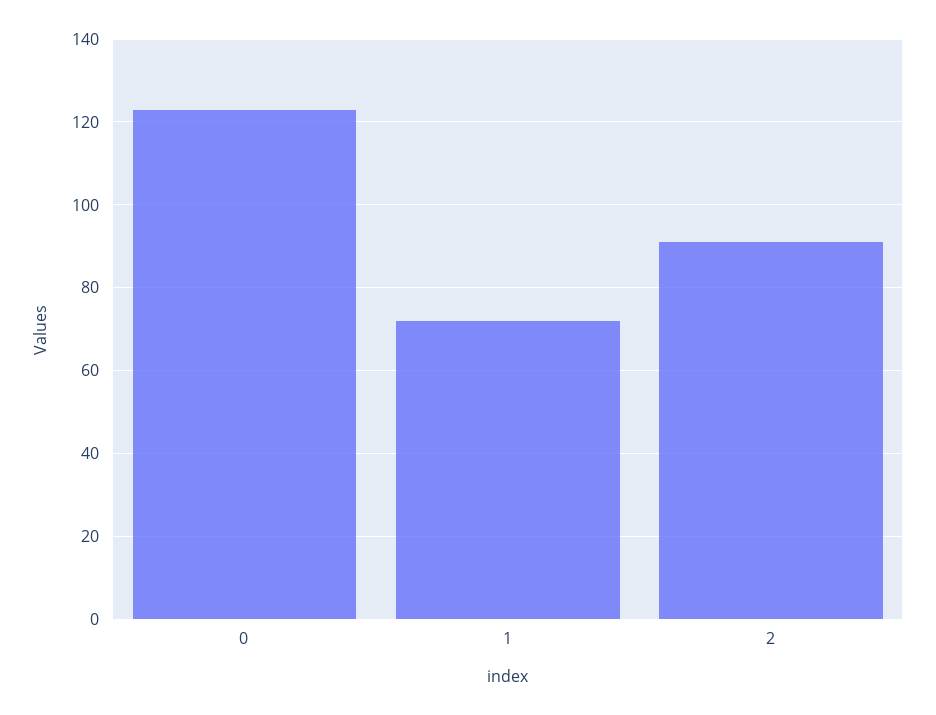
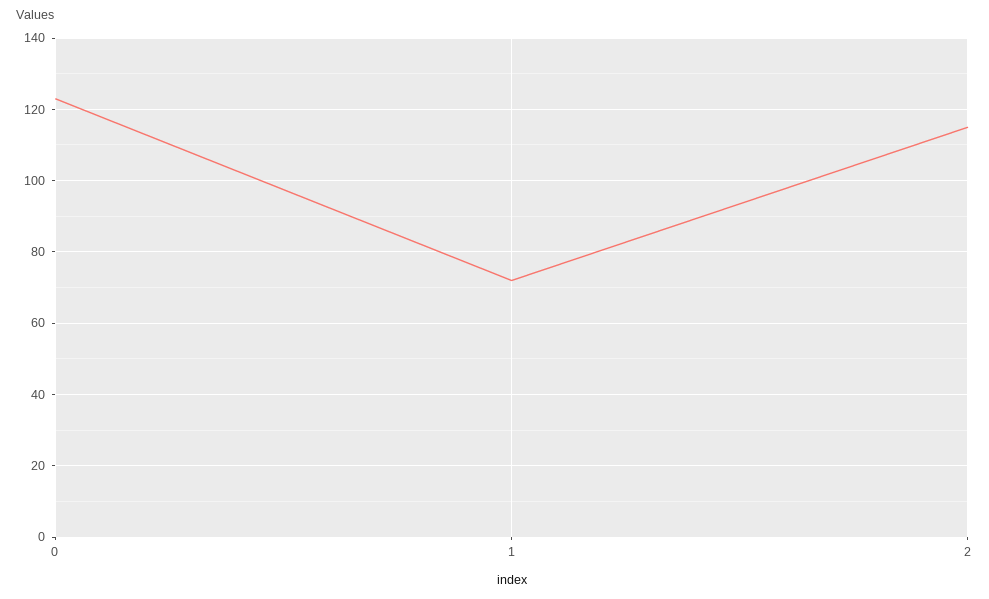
2: 90 -> 115

